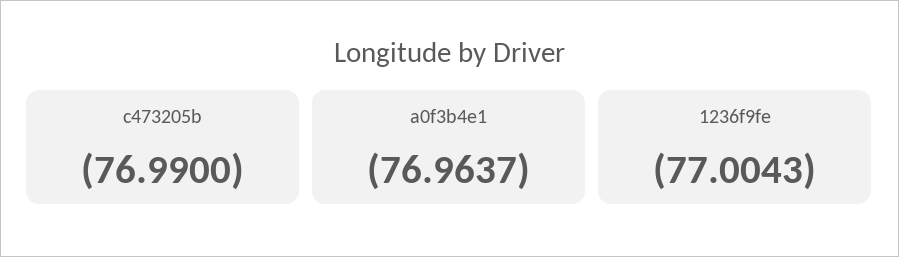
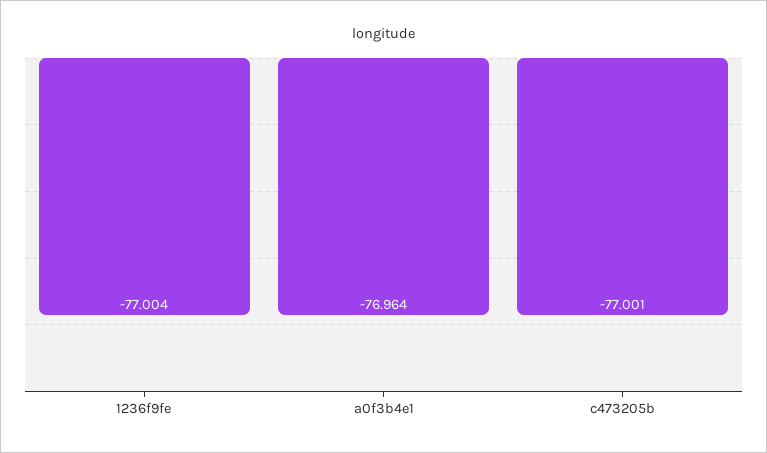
c473205b: -76.99 -> -77.001

